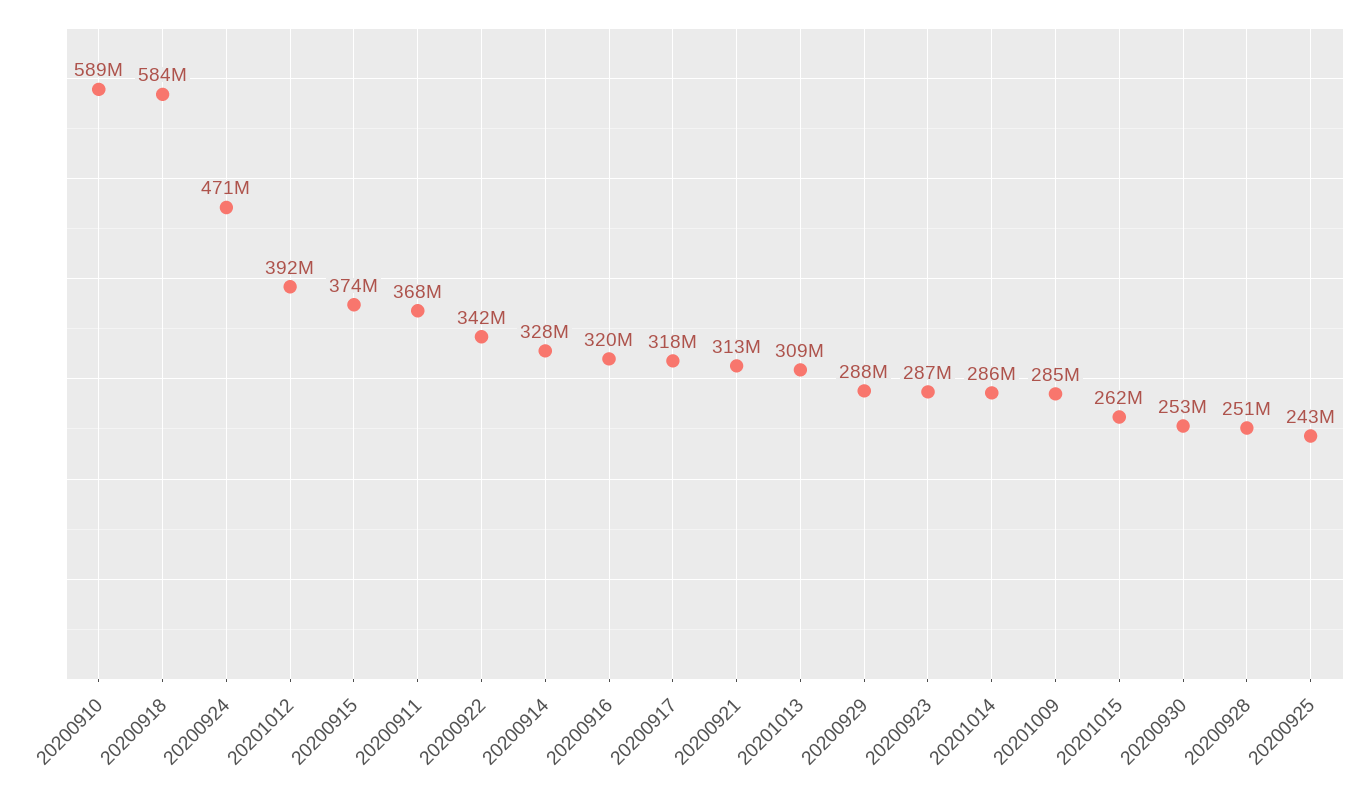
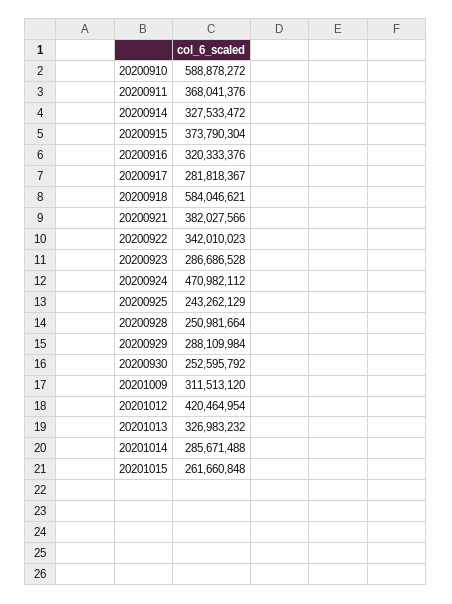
20201012: 392000000 -> 420464954
20200917: 318000000 -> 281818367
20200921: 313000000 -> 382027566
20201013: 309000000 -> 326983232
20201009: 285000000 -> 311513120

